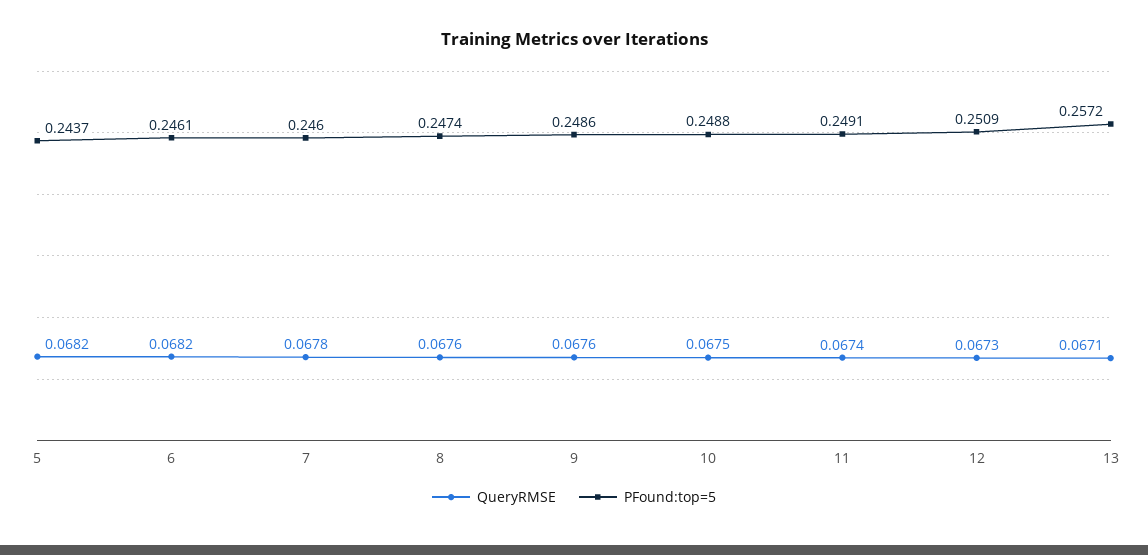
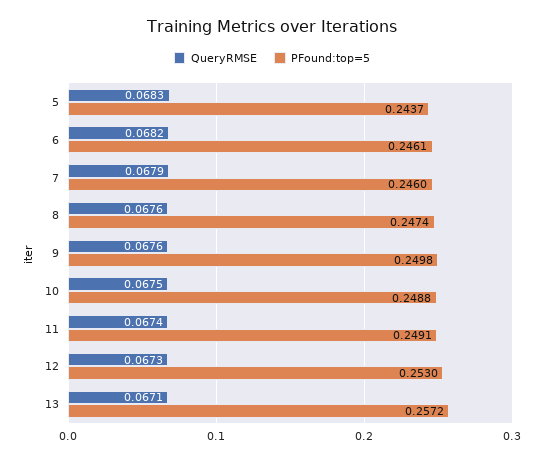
QueryRMSE, 5: 0.0682 -> 0.0683
QueryRMSE, 7: 0.0678 -> 0.0679
PFound:top=5, 9: 0.2486 -> 0.2498
PFound:top=5, 12: 0.2509 -> 0.253

